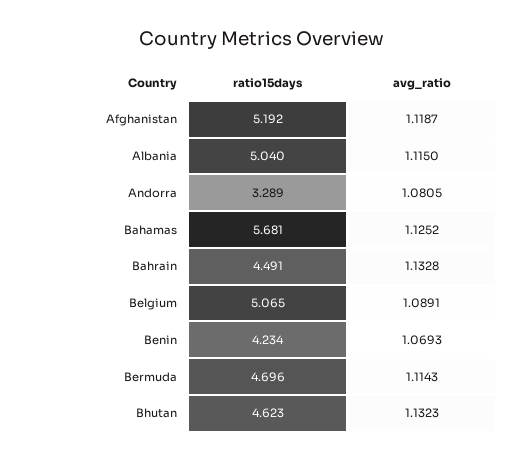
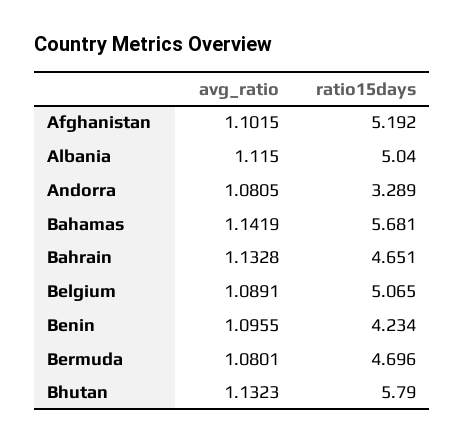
avg_ratio, Afghanistan: 1.1187 -> 1.1015
avg_ratio, Bahamas: 1.1252 -> 1.1419
ratio15days, Bahrain: 4.491 -> 4.651
avg_ratio, Benin: 1.0693 -> 1.0955
avg_ratio, Bermuda: 1.1143 -> 1.0801
ratio15days, Bhutan: 4.623 -> 5.79

